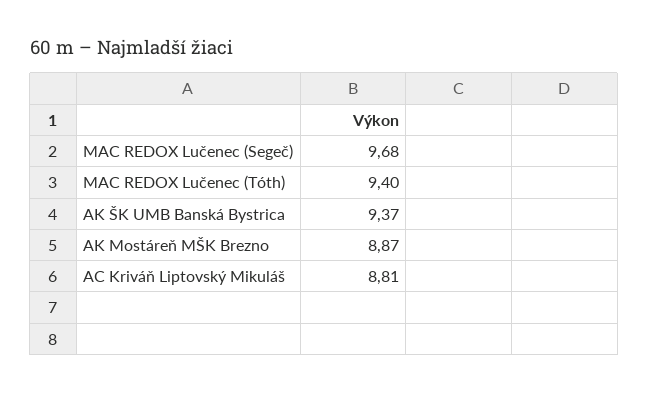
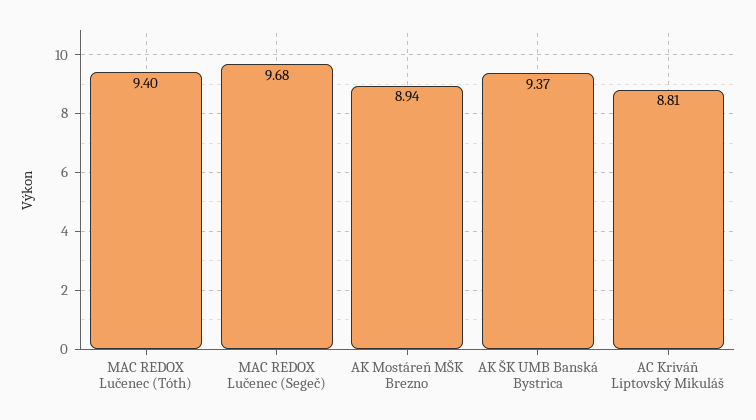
AK Mostáreň MŠK Brezno: 8.87 -> 8.94

